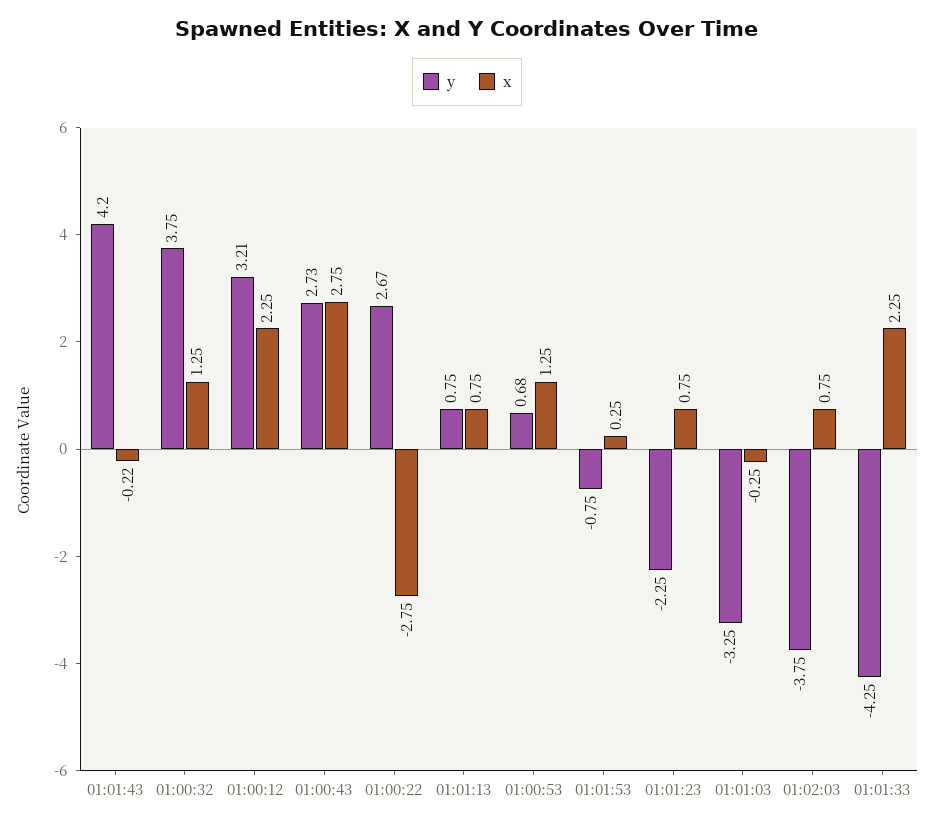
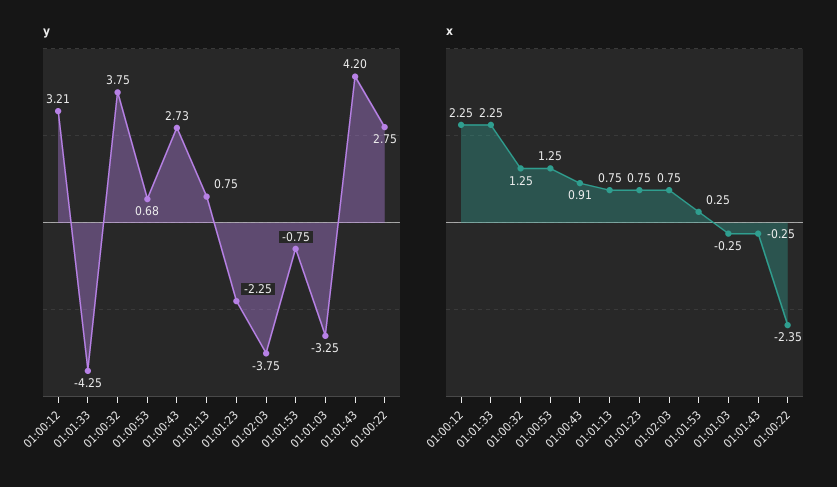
x, 01:01:43: -0.22 -> -0.25
x, 01:00:43: 2.75 -> 0.91
y, 01:00:22: 2.67 -> 2.75
x, 01:00:22: -2.75 -> -2.35

